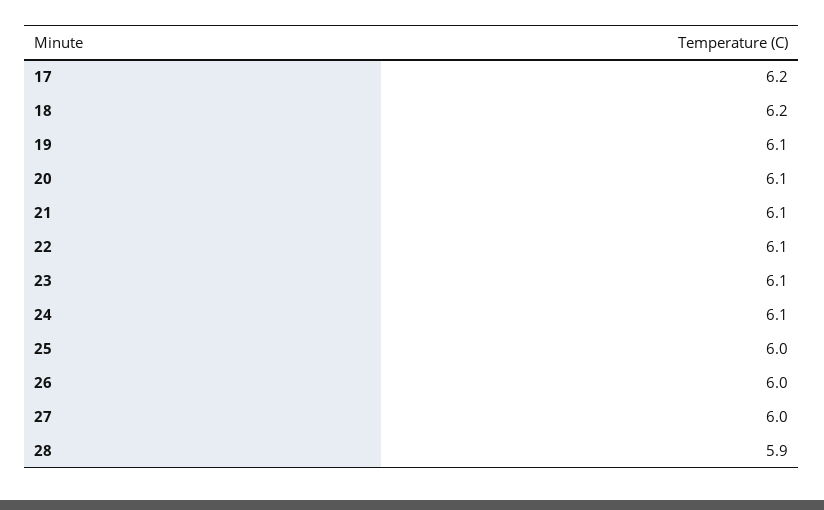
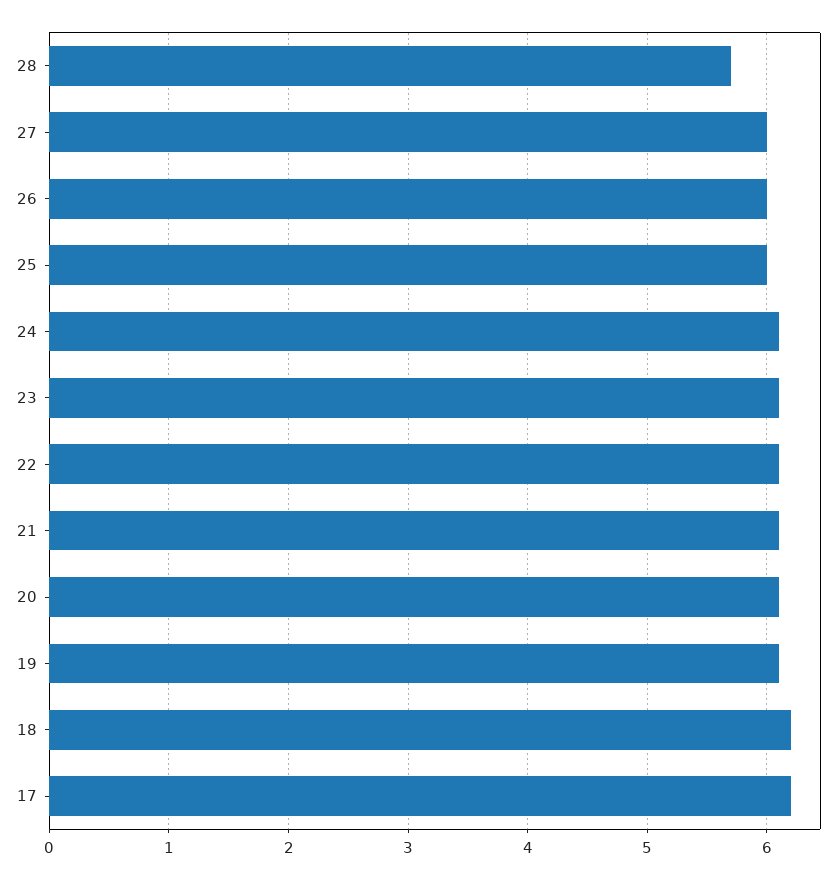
28: 5.9 -> 5.7

